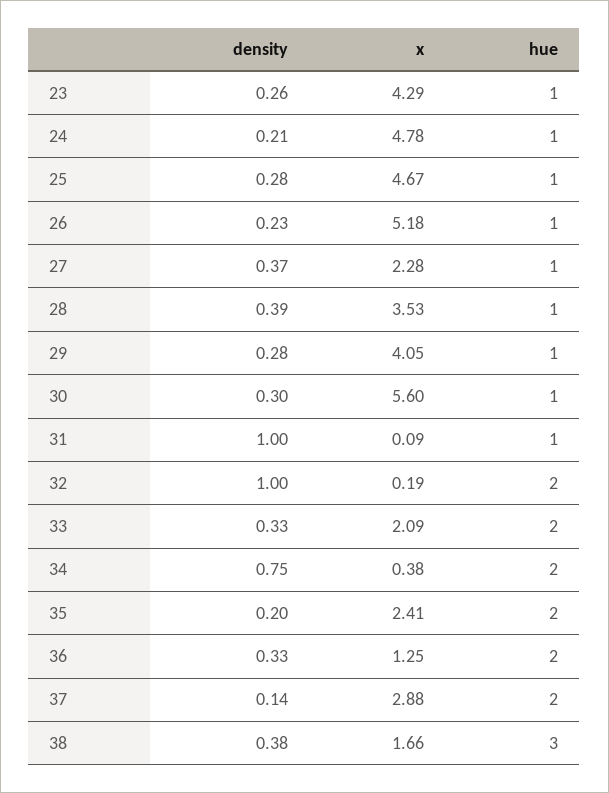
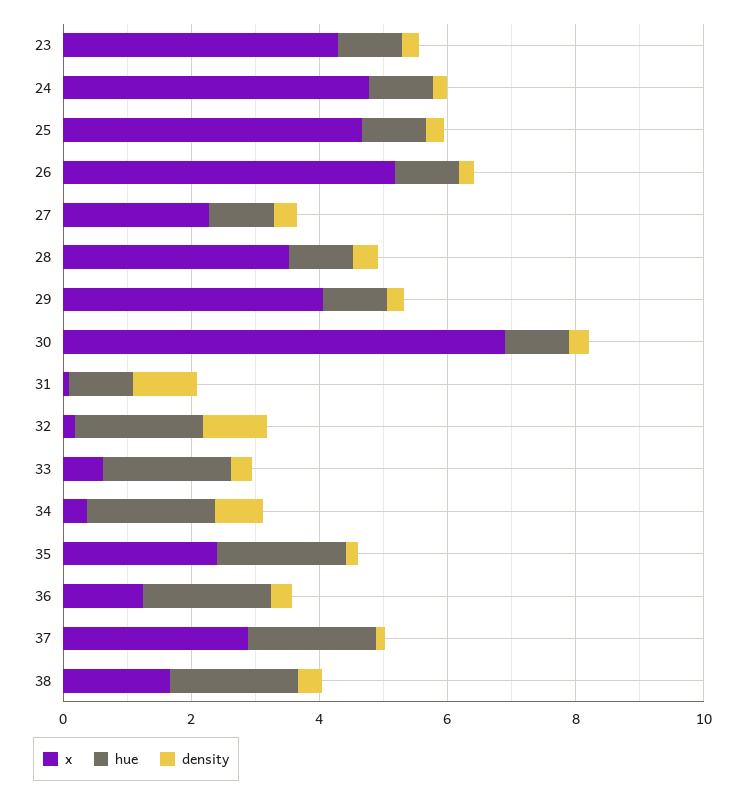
x, 30: 5.6 -> 7
x, 33: 2.09 -> 0.5
hue, 38: 3 -> 2

